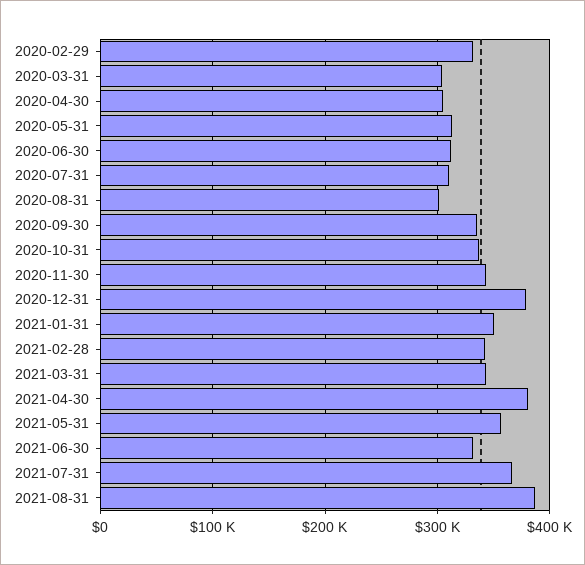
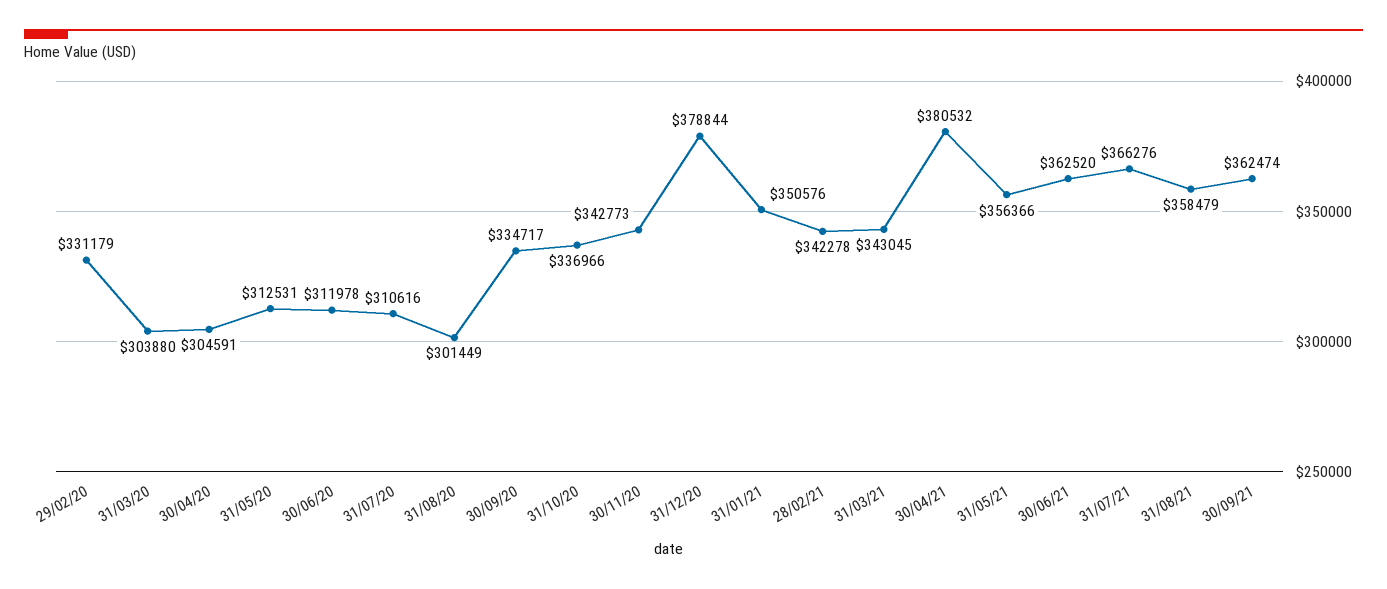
2021-06-30: 330000 -> 362520
2021-08-31: 390000 -> 358479
30/09/21: none -> 362474

